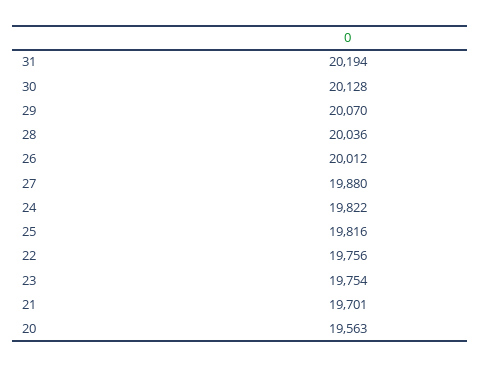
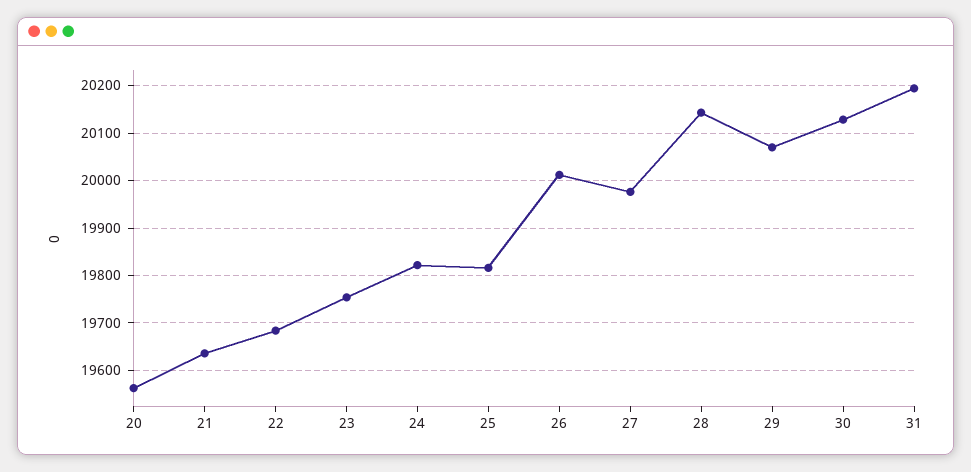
28: 20036 -> 20140
27: 19880 -> 19980
22: 19756 -> 19680
21: 19701 -> 19640

